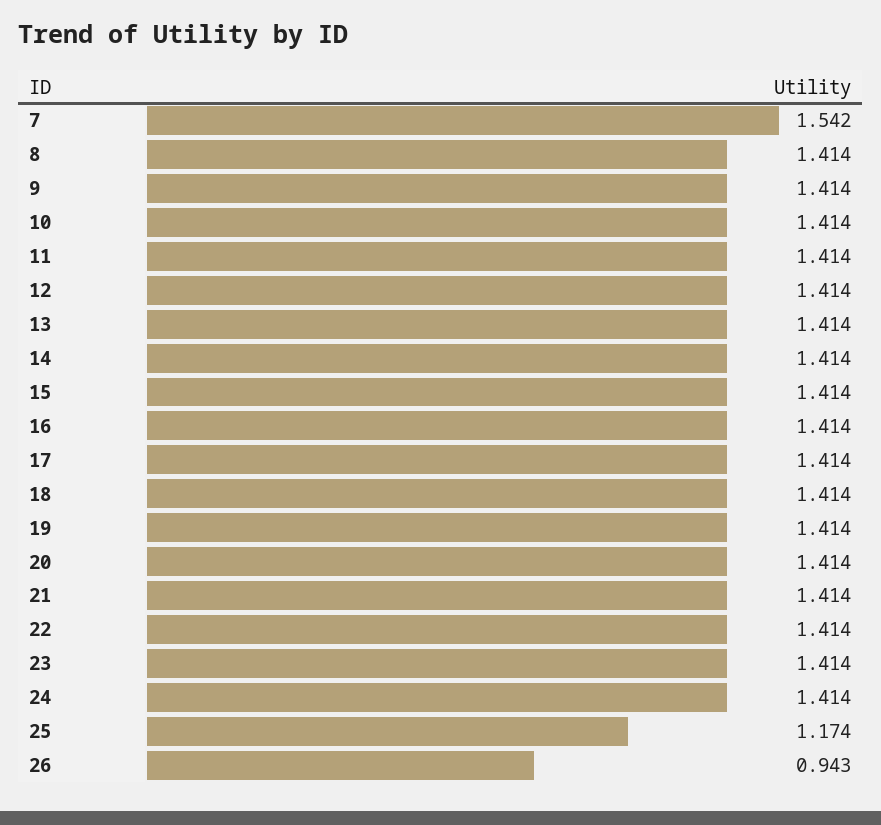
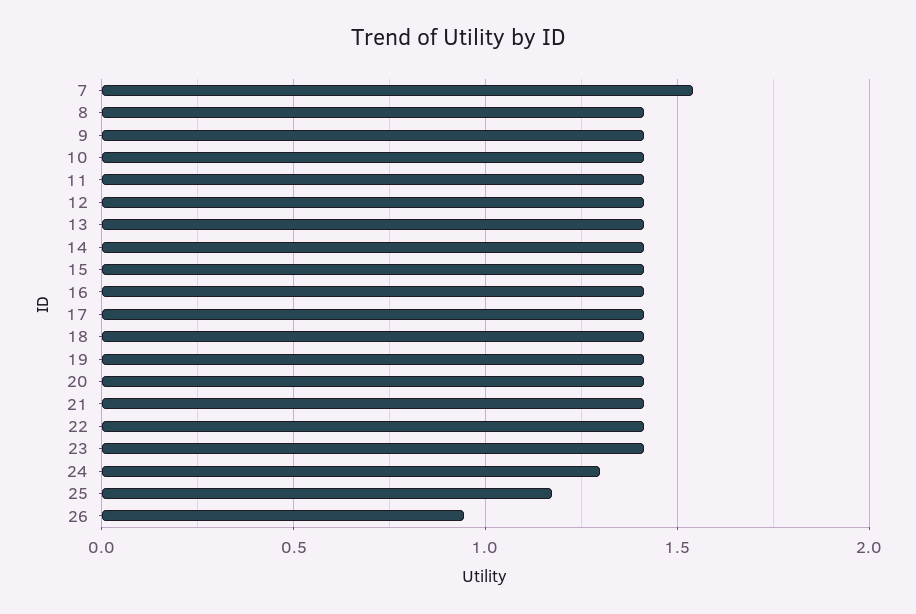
24: 1.414 -> 1.3

